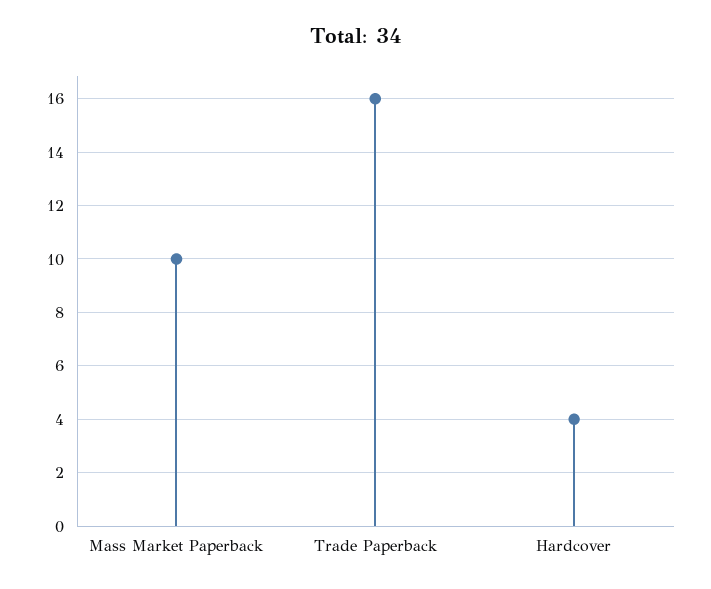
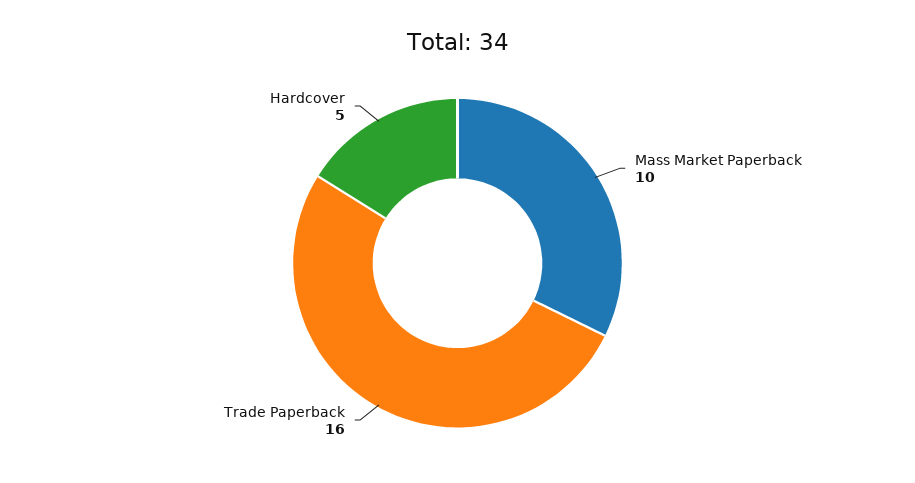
Hardcover: 4 -> 5

